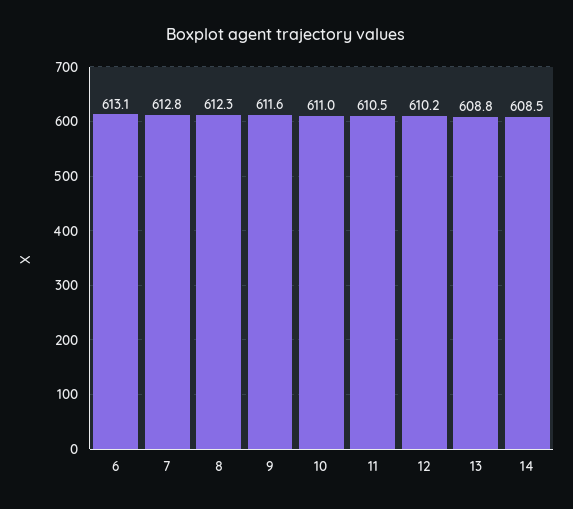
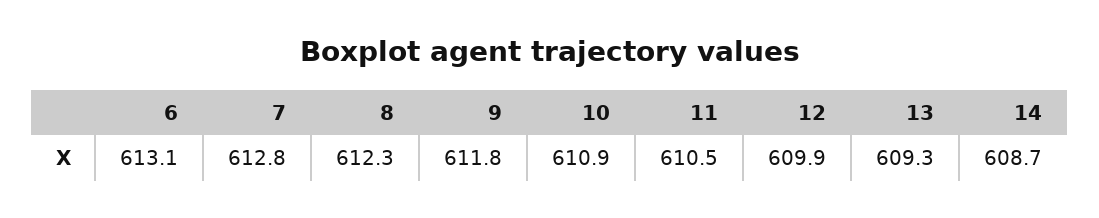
9: 611.6 -> 611.8
10: 611 -> 610.9
12: 610.2 -> 609.9
13: 608.8 -> 609.3
14: 608.5 -> 608.7

